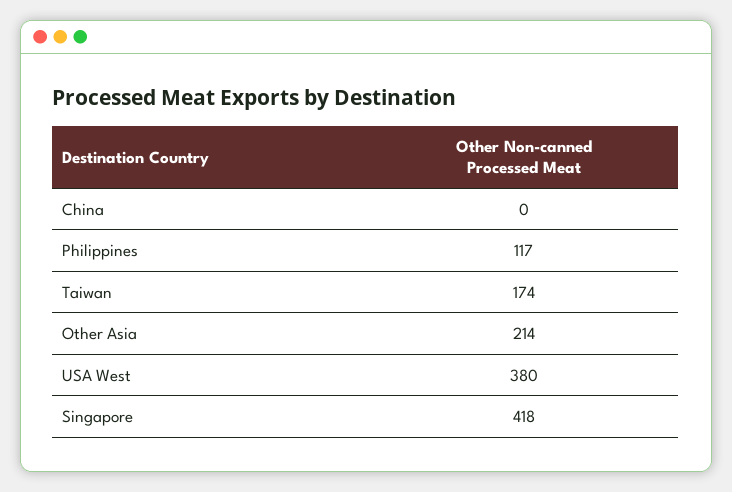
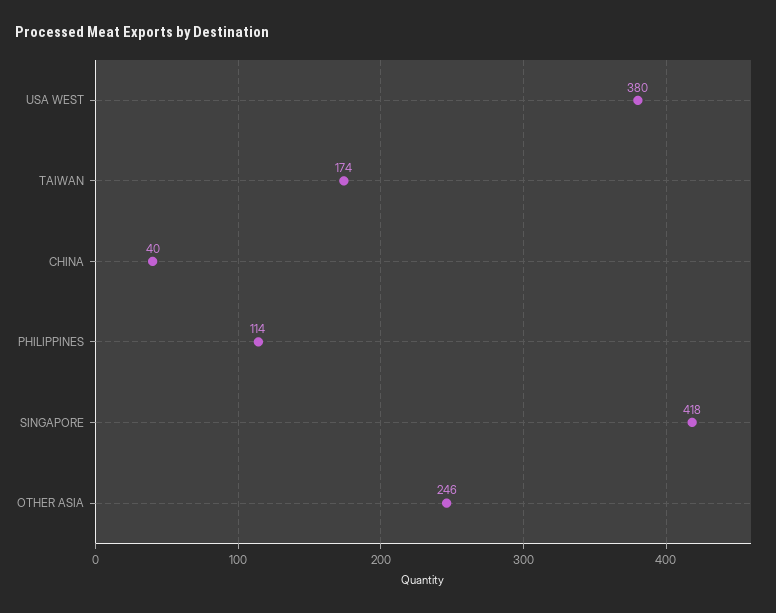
China: 0 -> 40
Philippines: 117 -> 114
Other Asia: 214 -> 246

